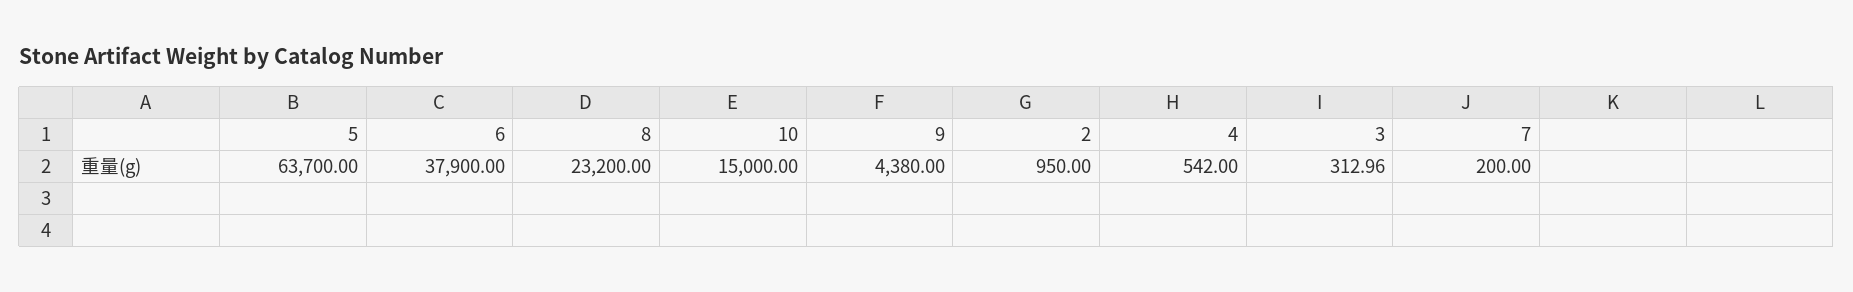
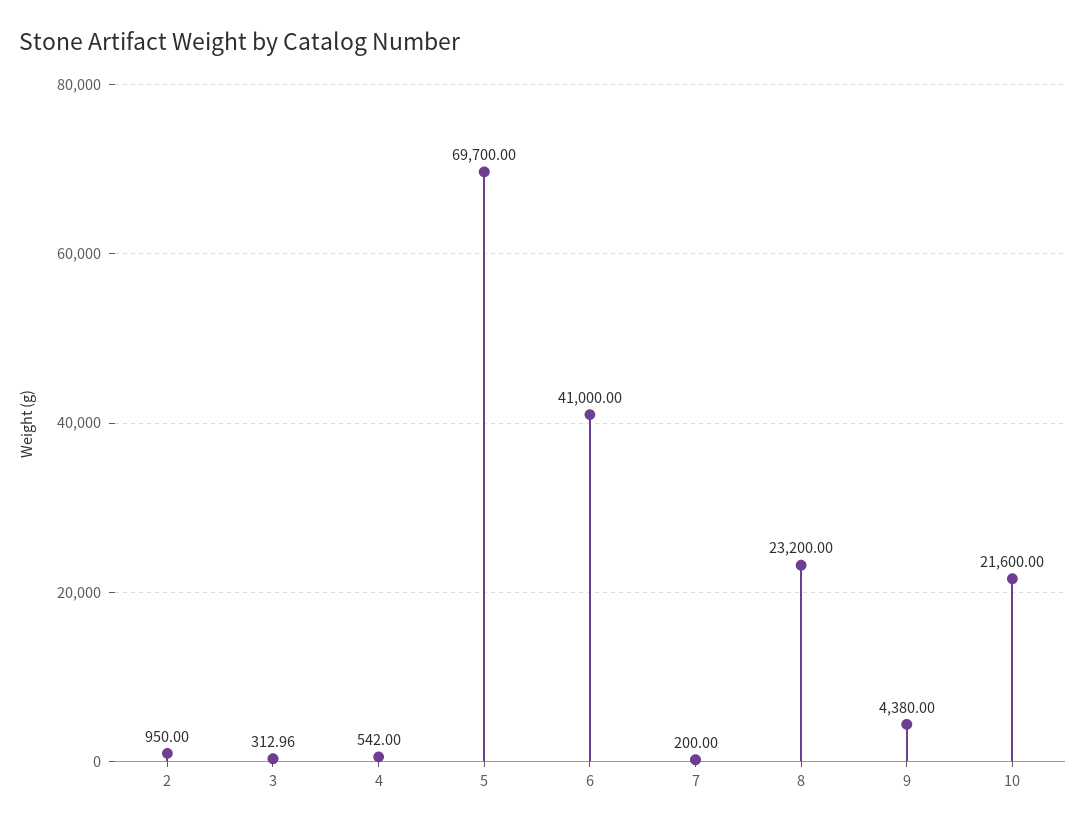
5: 63700 -> 69700
6: 37900 -> 41000
10: 15000 -> 21600

